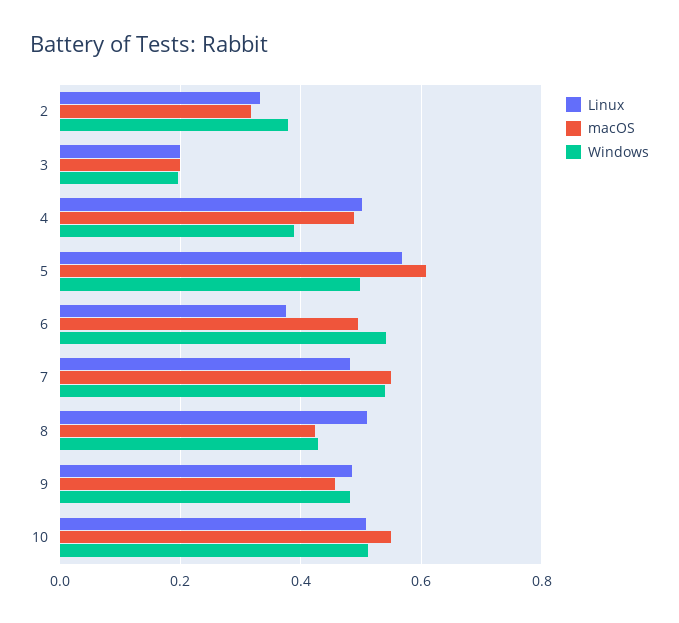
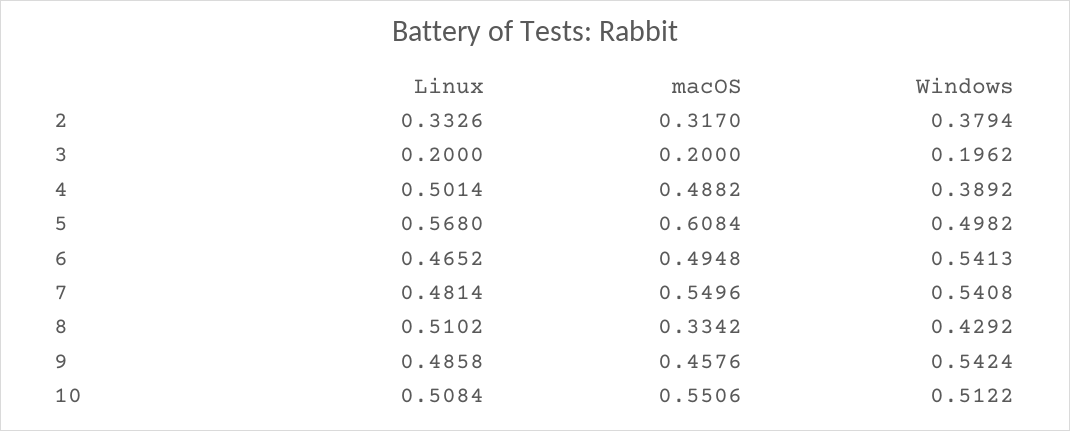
Linux, 6: 0.38 -> 0.4652
macOS, 8: 0.42 -> 0.3342
Windows, 9: 0.48 -> 0.5424

